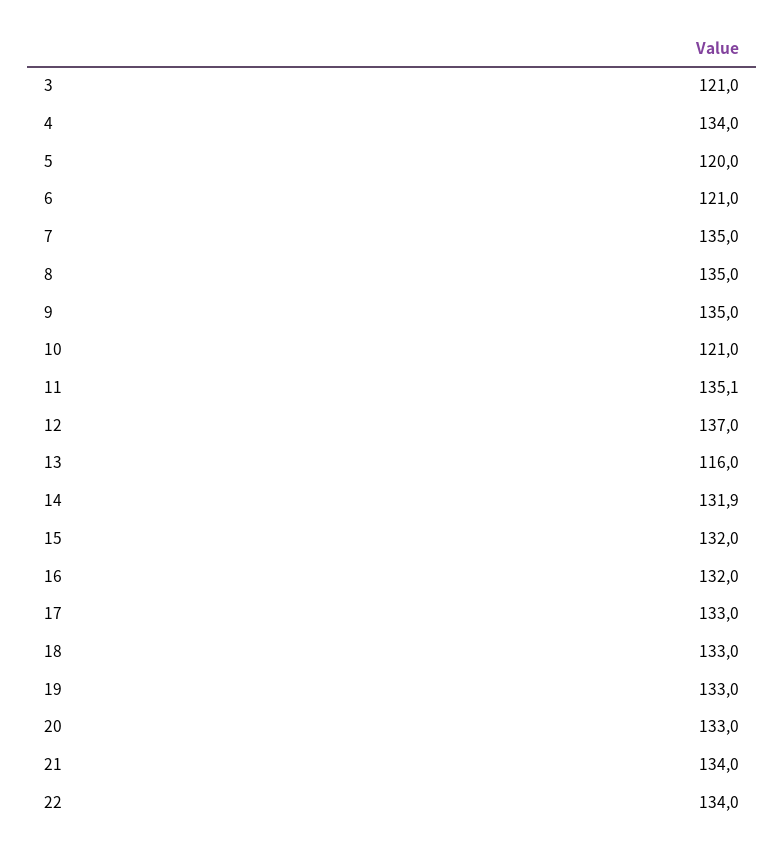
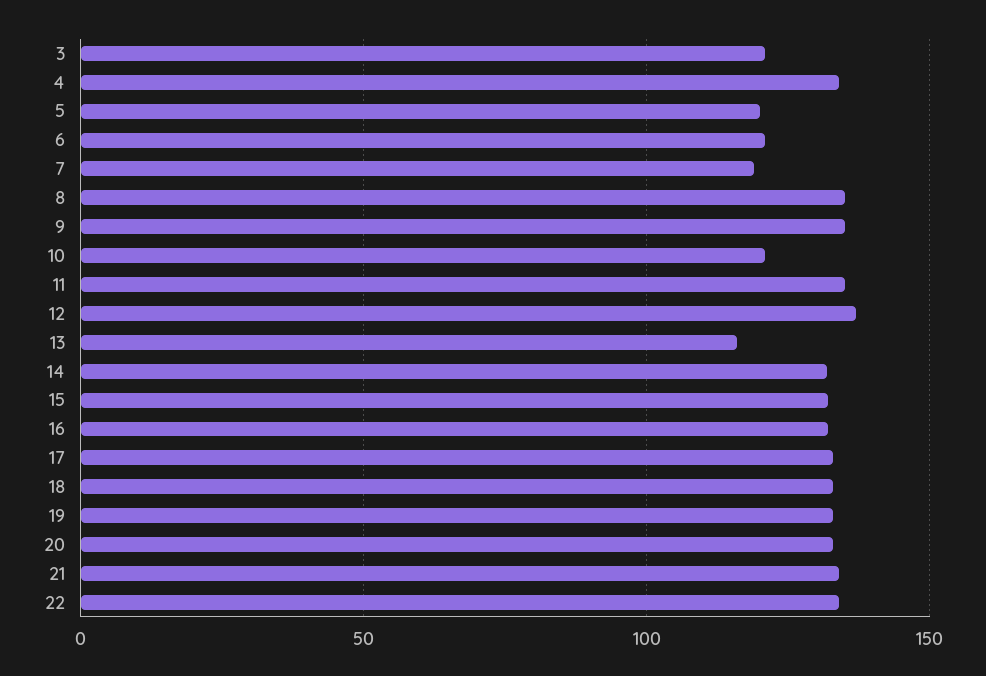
7: 135 -> 120

